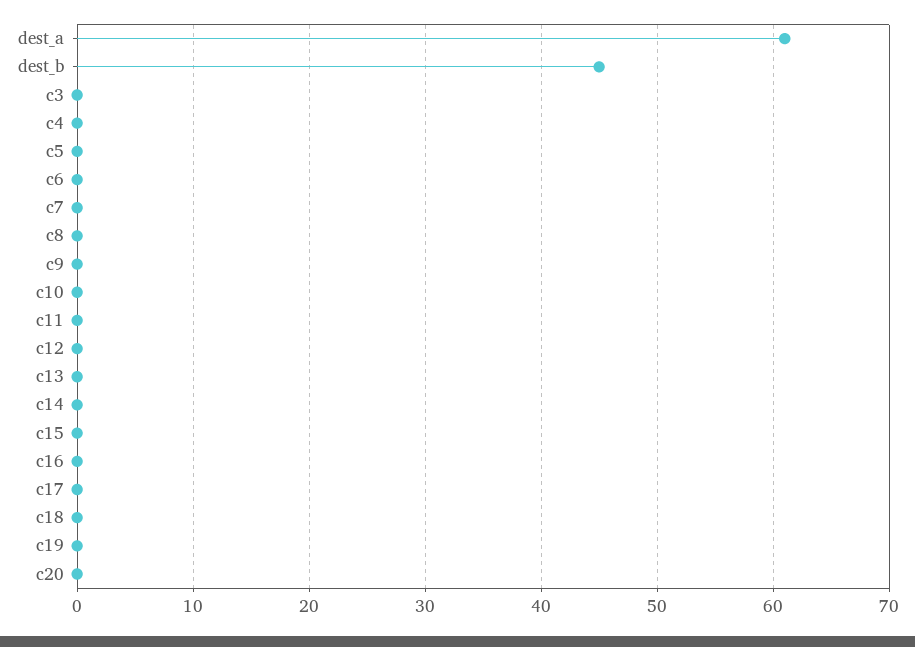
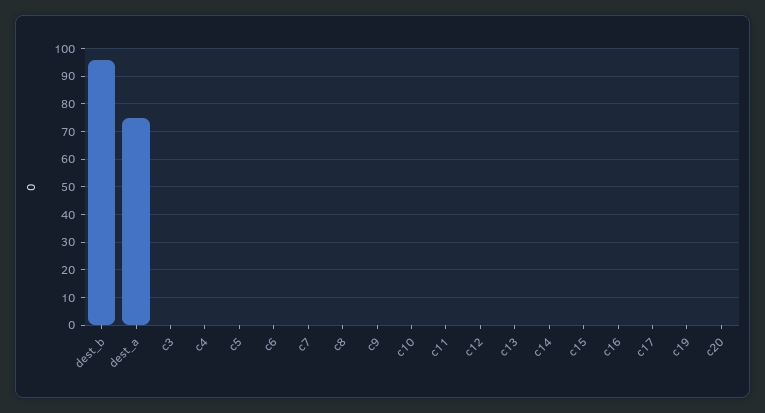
dest_a: 61 -> 75
dest_b: 45 -> 95
c18: 0 -> none

